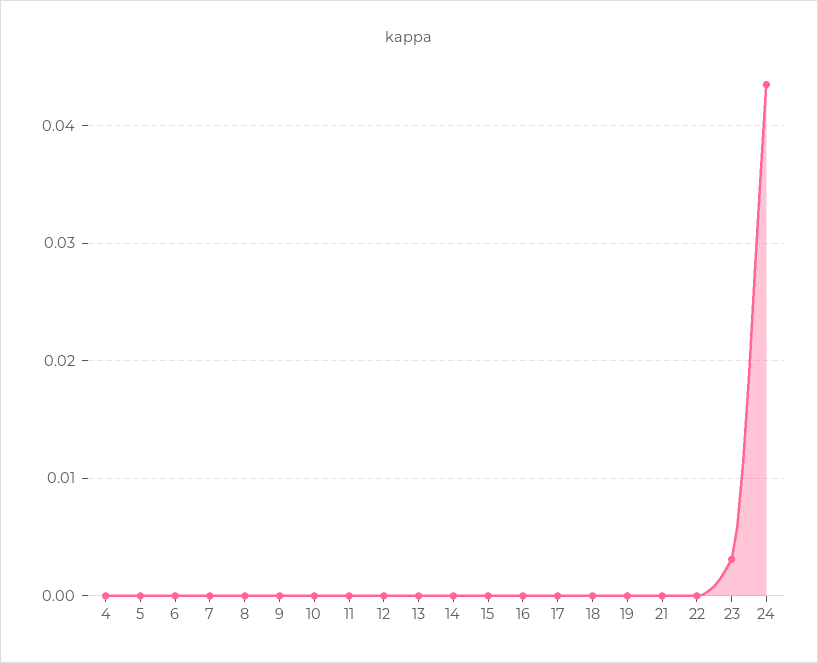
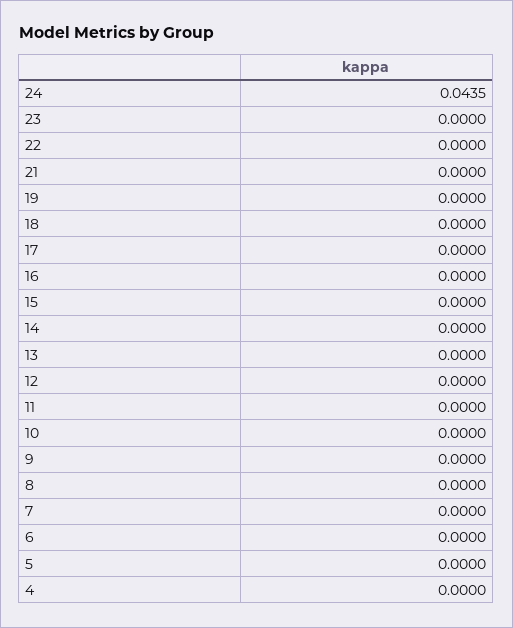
23: 0.003 -> 0

